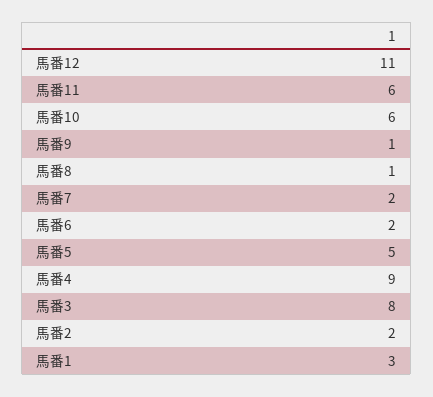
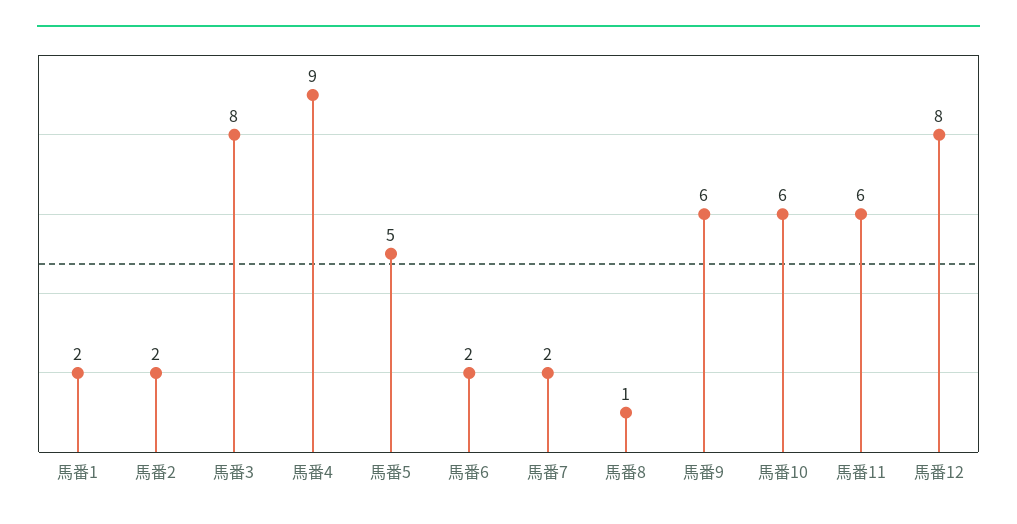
馬番12: 11 -> 8
馬番9: 1 -> 6
馬番1: 3 -> 2

